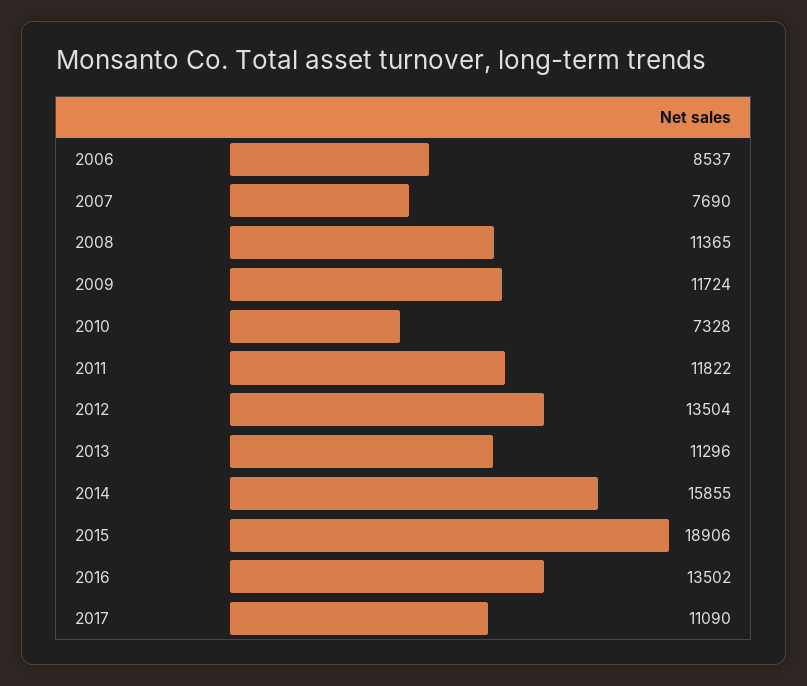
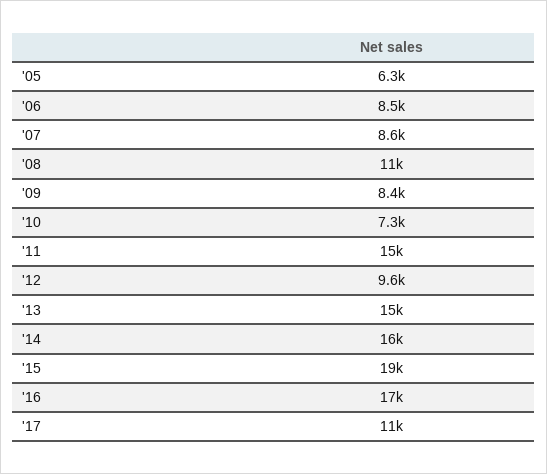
2007: 7690 -> 8600
2009: 11724 -> 8400
2011: 11822 -> 15000
2012: 13504 -> 9600
2013: 11296 -> 15000
2016: 13502 -> 17000
'05: none -> 6300

